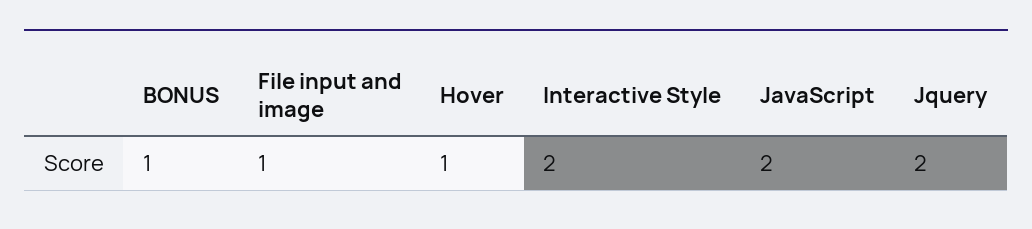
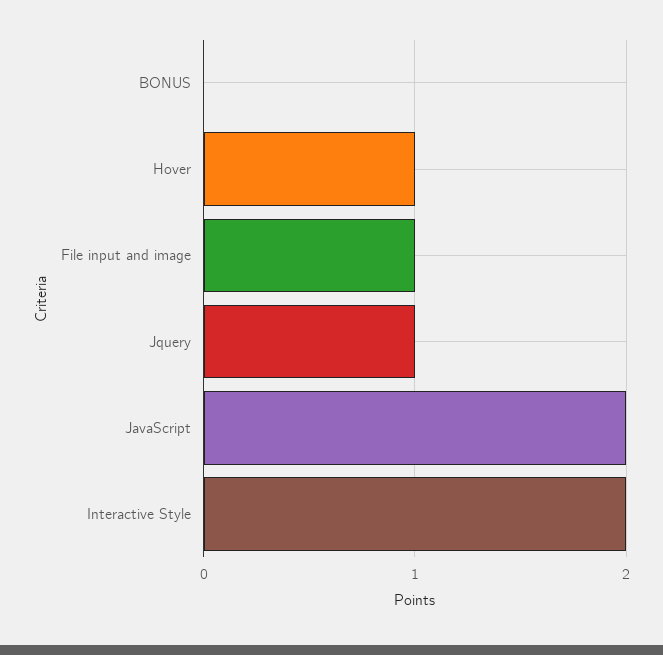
BONUS: 1 -> 0
Jquery: 2 -> 1

